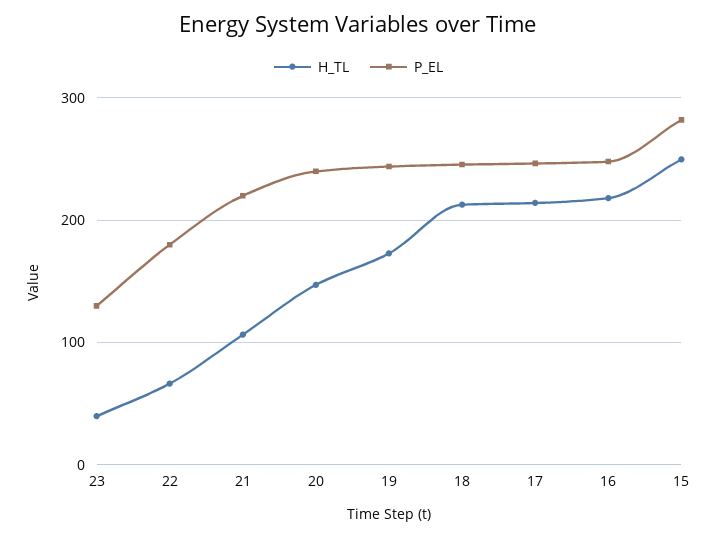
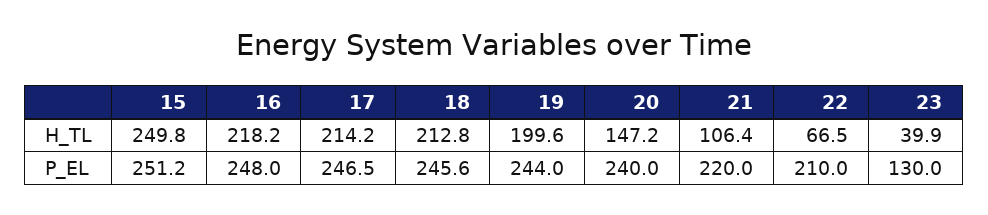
P_EL, 22: 180 -> 210
H_TL, 19: 170 -> 199.6
P_EL, 15: 280 -> 251.2

